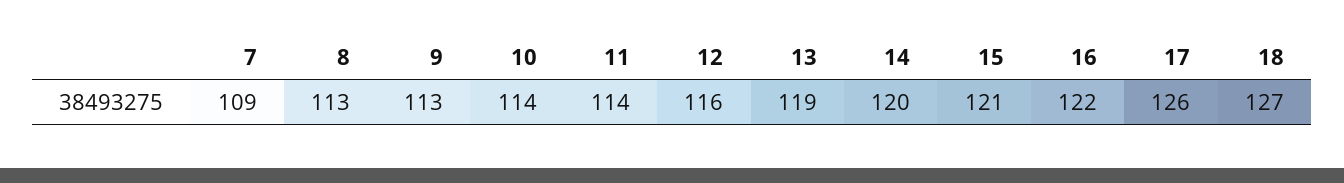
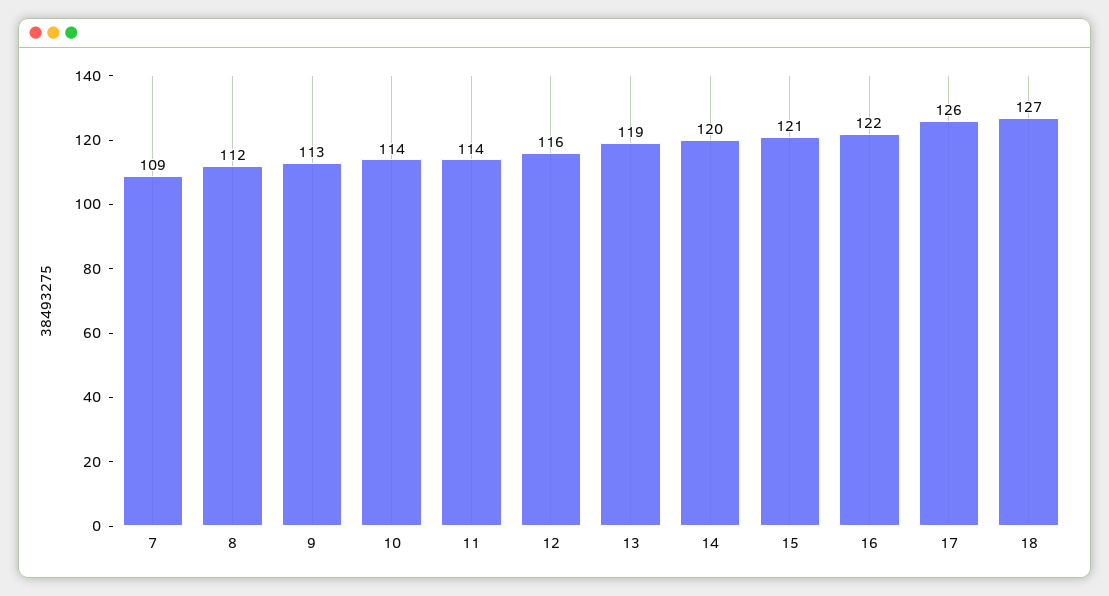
8: 113 -> 112

